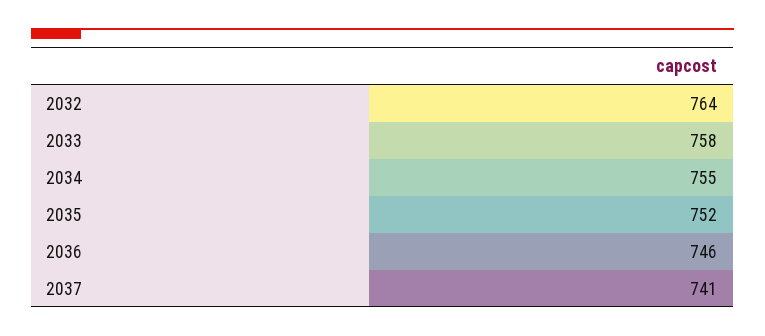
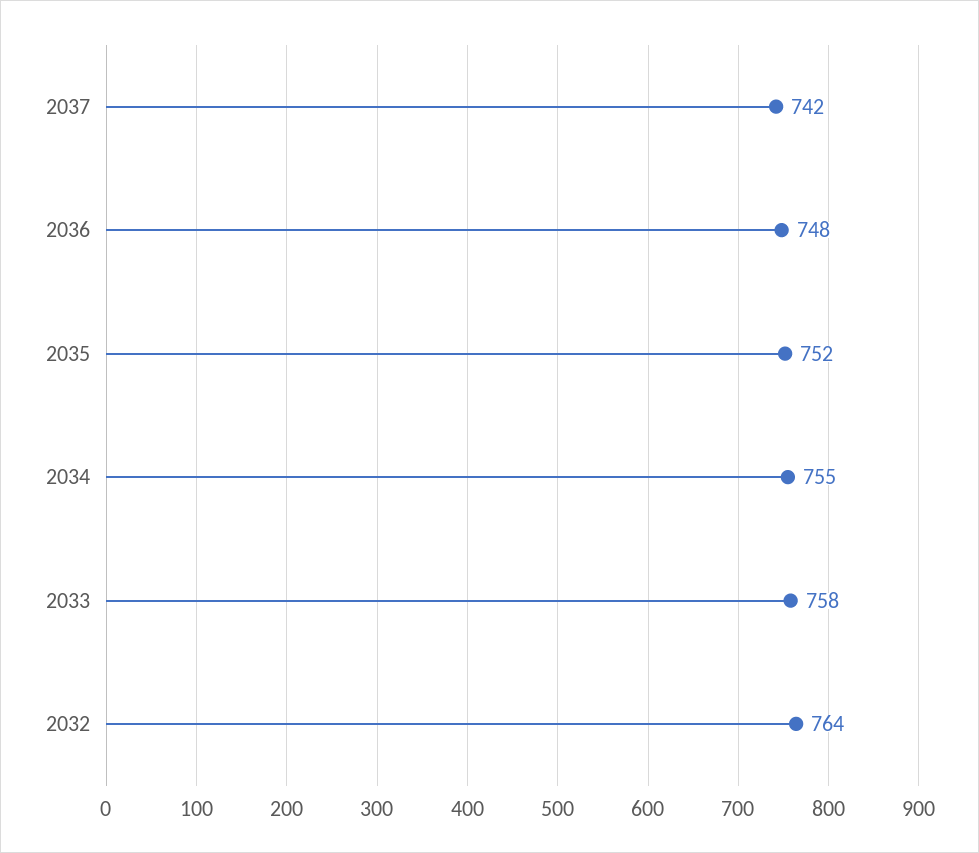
2036: 746 -> 748
2037: 741 -> 742

